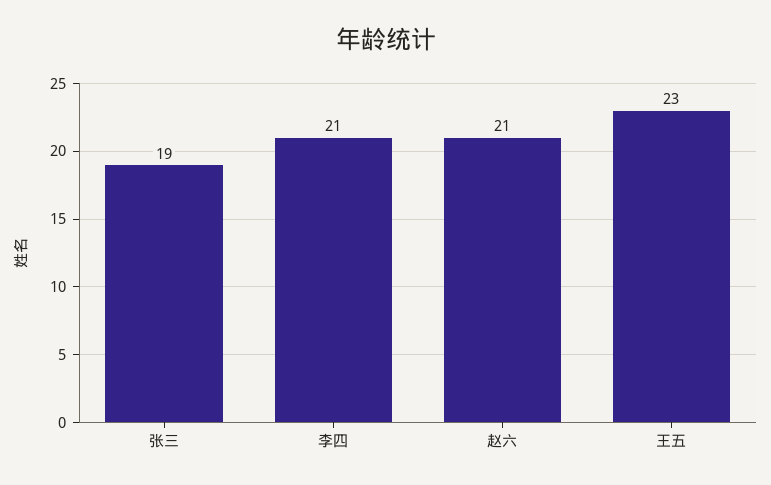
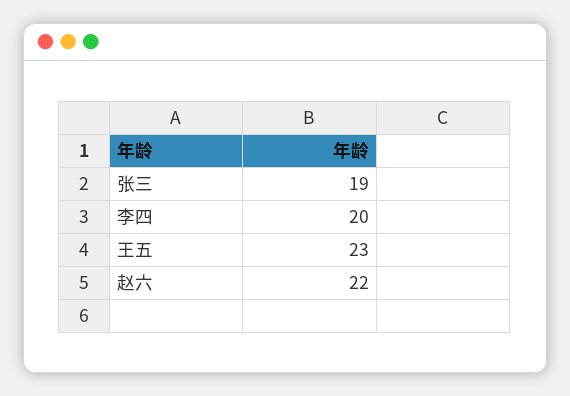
李四: 21 -> 20
赵六: 21 -> 22

